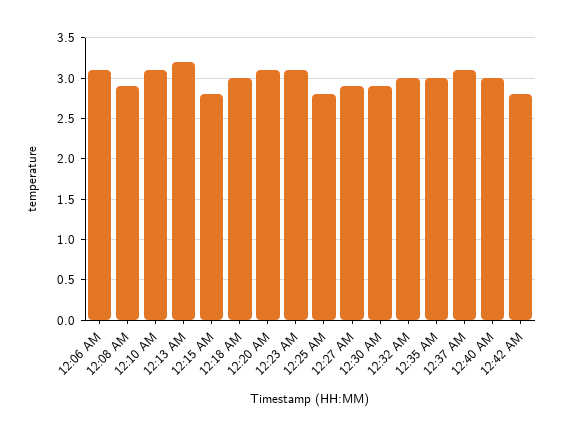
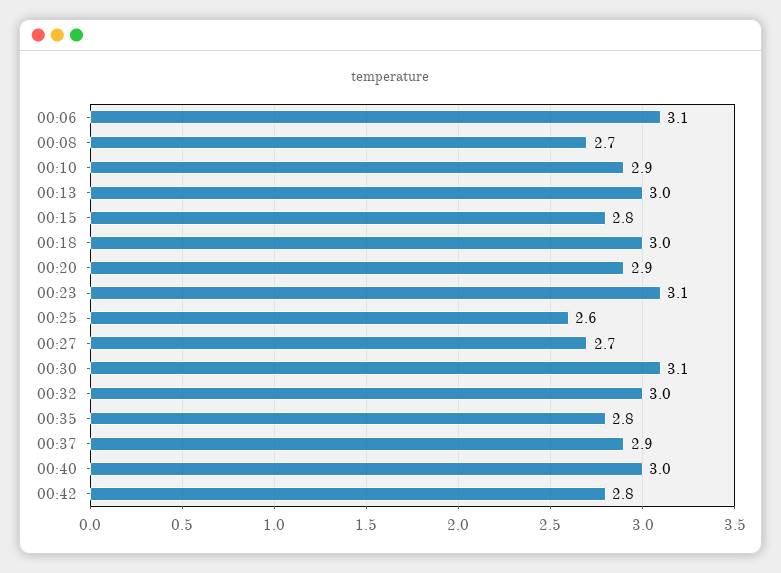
12:08 AM: 2.9 -> 2.7
12:10 AM: 3.1 -> 2.9
12:13 AM: 3.2 -> 3
12:20 AM: 3.1 -> 2.9
12:25 AM: 2.8 -> 2.6
12:27 AM: 2.9 -> 2.7
12:30 AM: 2.9 -> 3.1
12:35 AM: 3 -> 2.8
12:37 AM: 3.1 -> 2.9

